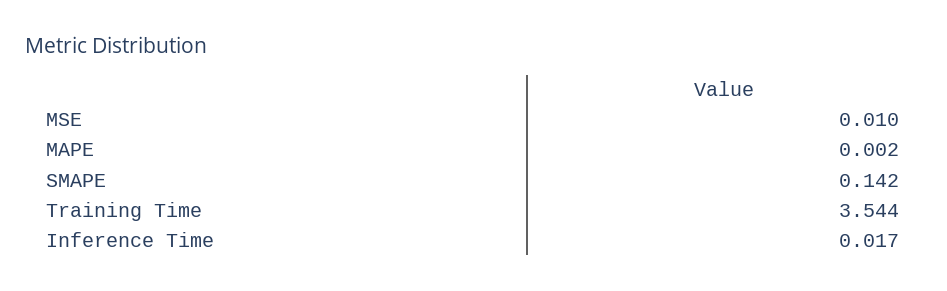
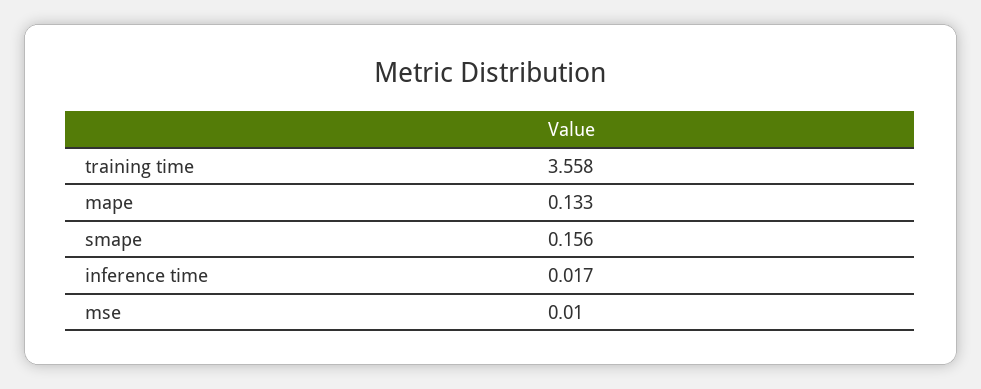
MAPE: 0.002 -> 0.133
SMAPE: 0.142 -> 0.156
Training Time: 3.544 -> 3.558

